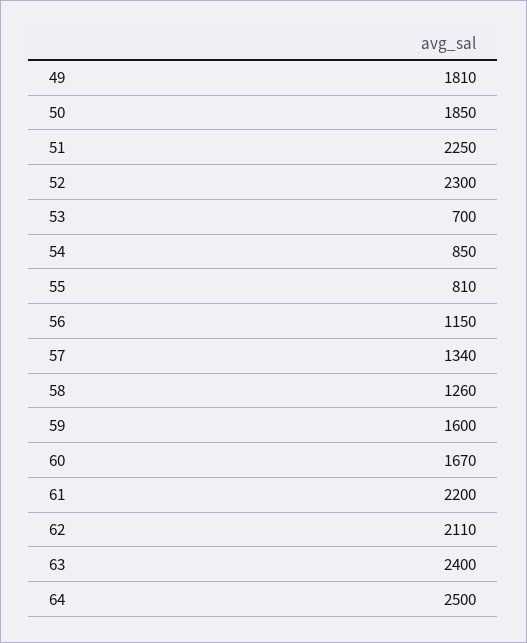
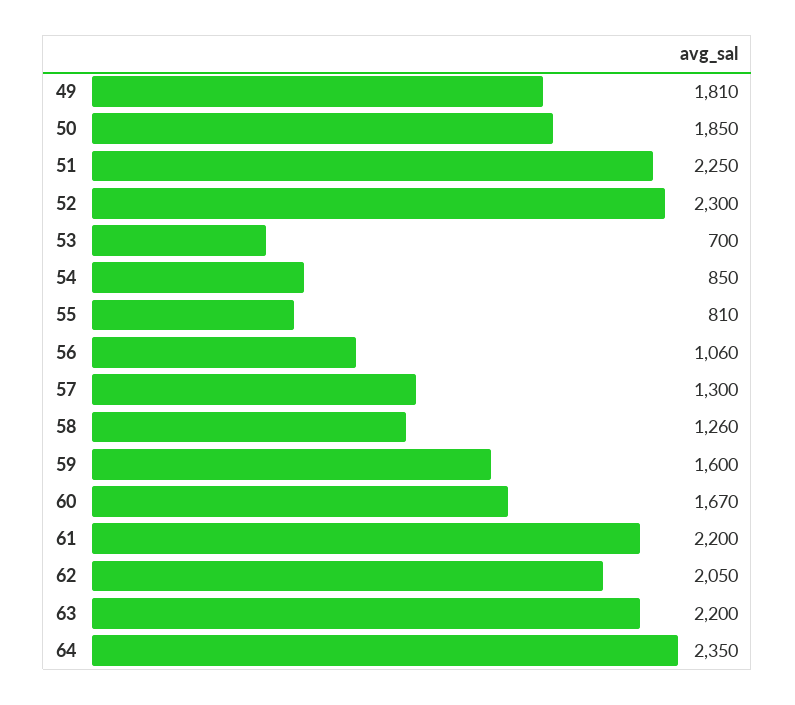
56: 1150 -> 1060
57: 1340 -> 1300
62: 2110 -> 2050
63: 2400 -> 2200
64: 2500 -> 2350

